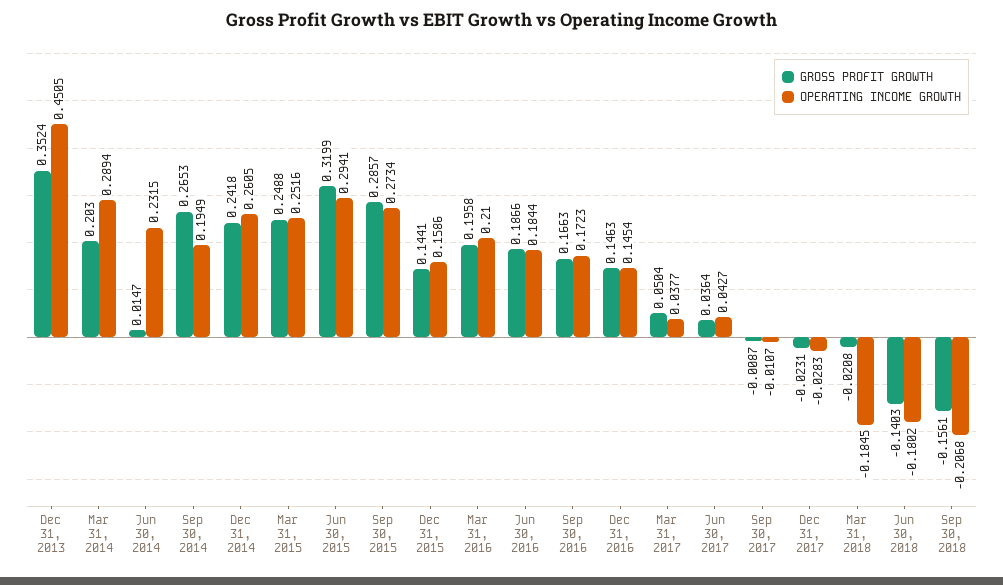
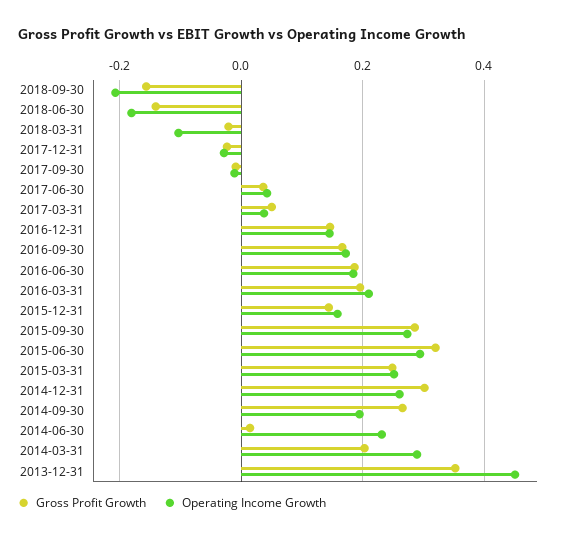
GROSS PROFIT GROWTH, Dec 31, 2014: 0.2418 -> 0.3
OPERATING INCOME GROWTH, Mar 31, 2018: -0.1845 -> -0.1

